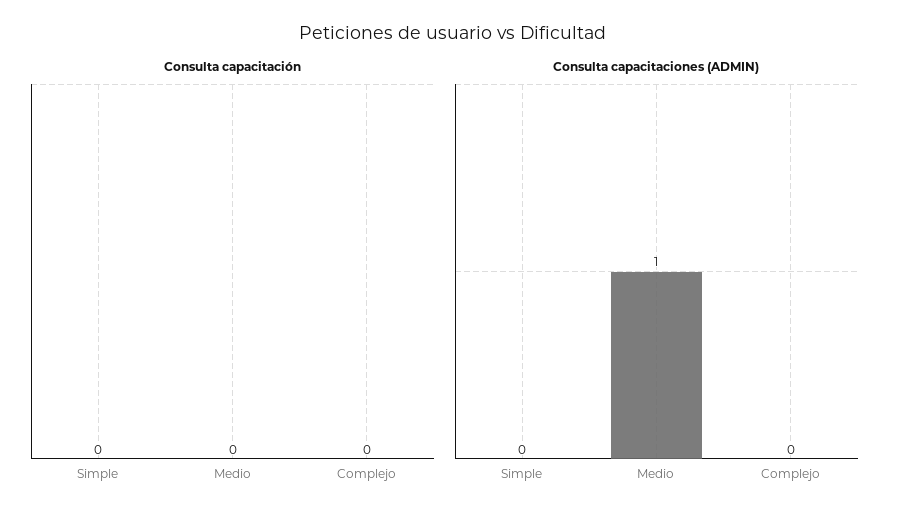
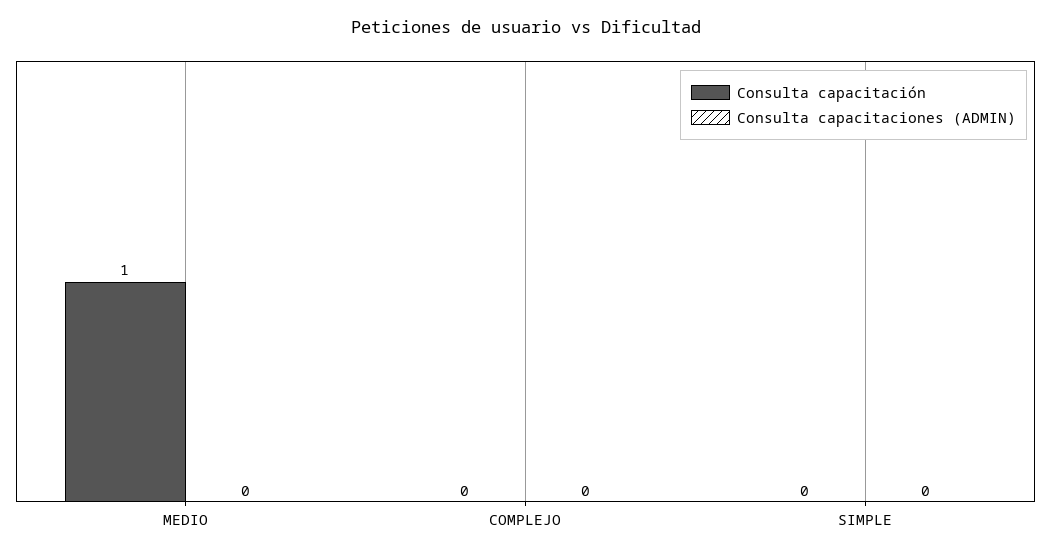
Consulta capacitación, Medio: 0 -> 1
Consulta capacitaciones (ADMIN), Medio: 1 -> 0

